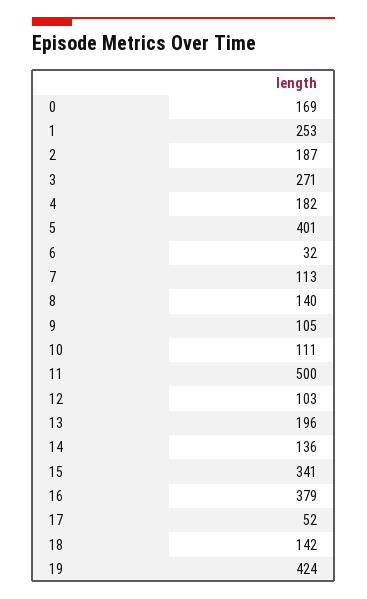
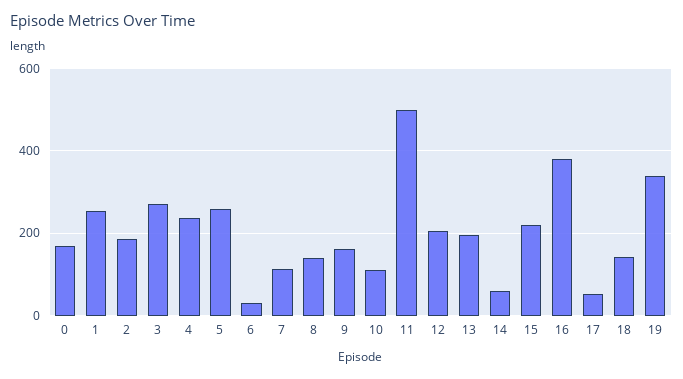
4: 182 -> 240
5: 401 -> 260
9: 105 -> 160
12: 103 -> 200
14: 136 -> 60
15: 341 -> 220
19: 424 -> 340

